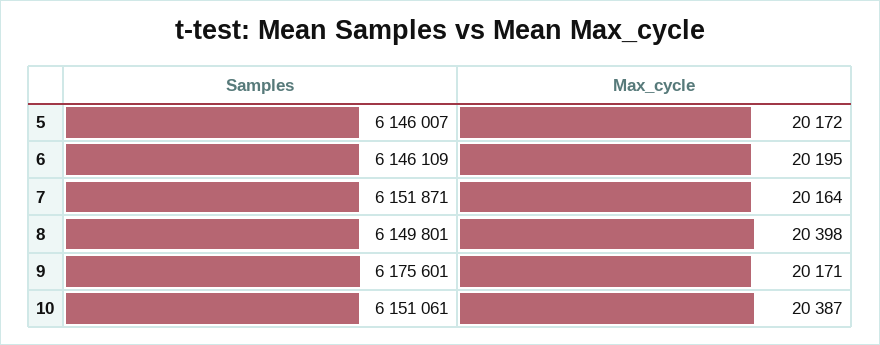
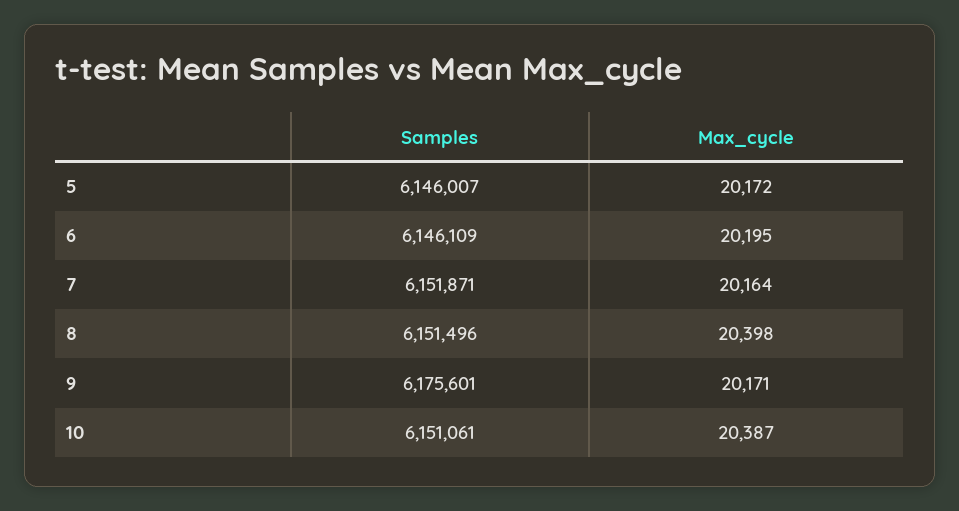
Samples, 8: 6149801 -> 6151496

